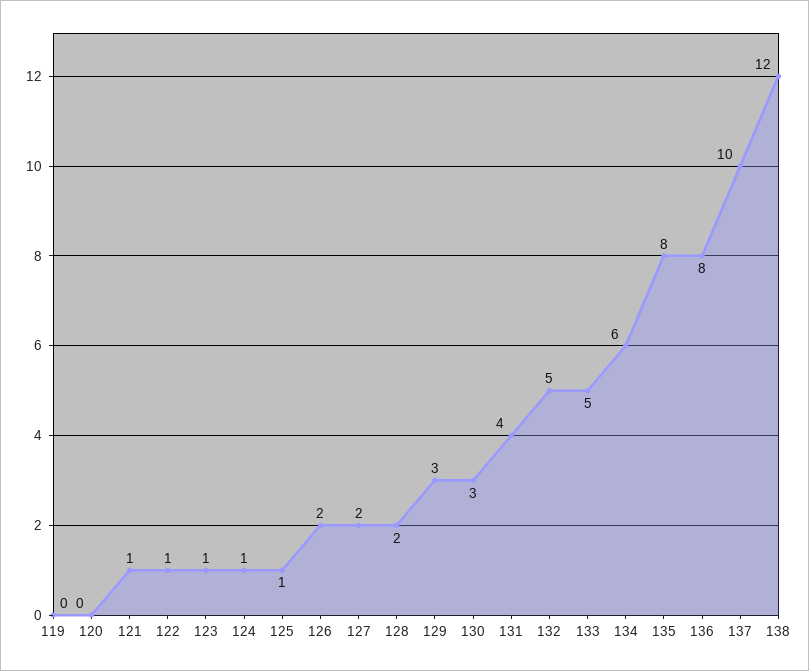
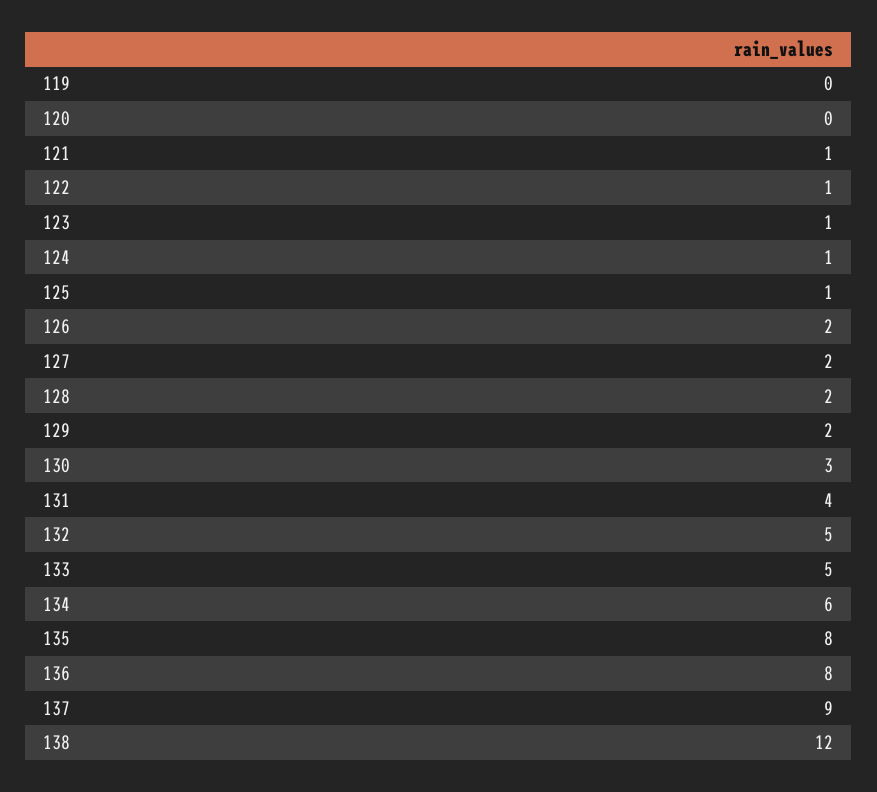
129: 3 -> 2
137: 10 -> 9

